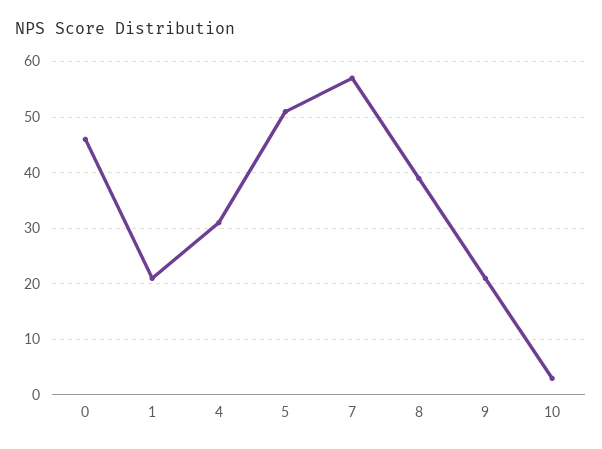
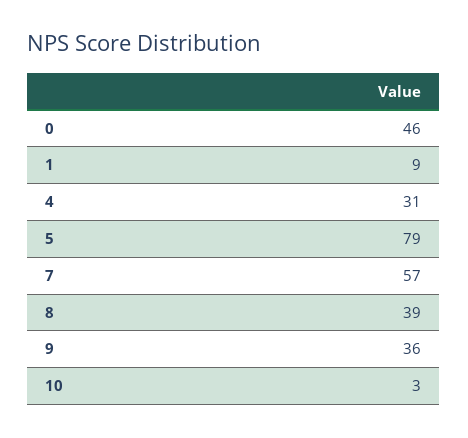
1: 20 -> 9
5: 50 -> 79
9: 20 -> 36

